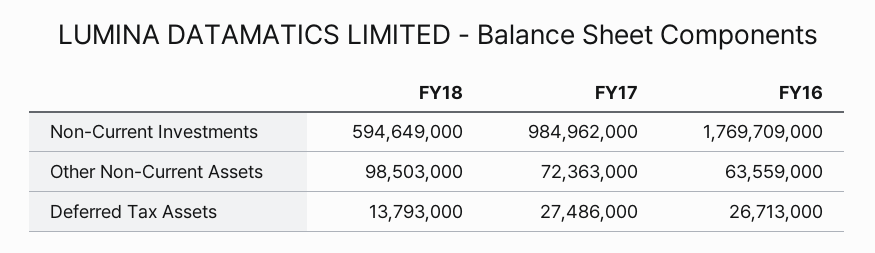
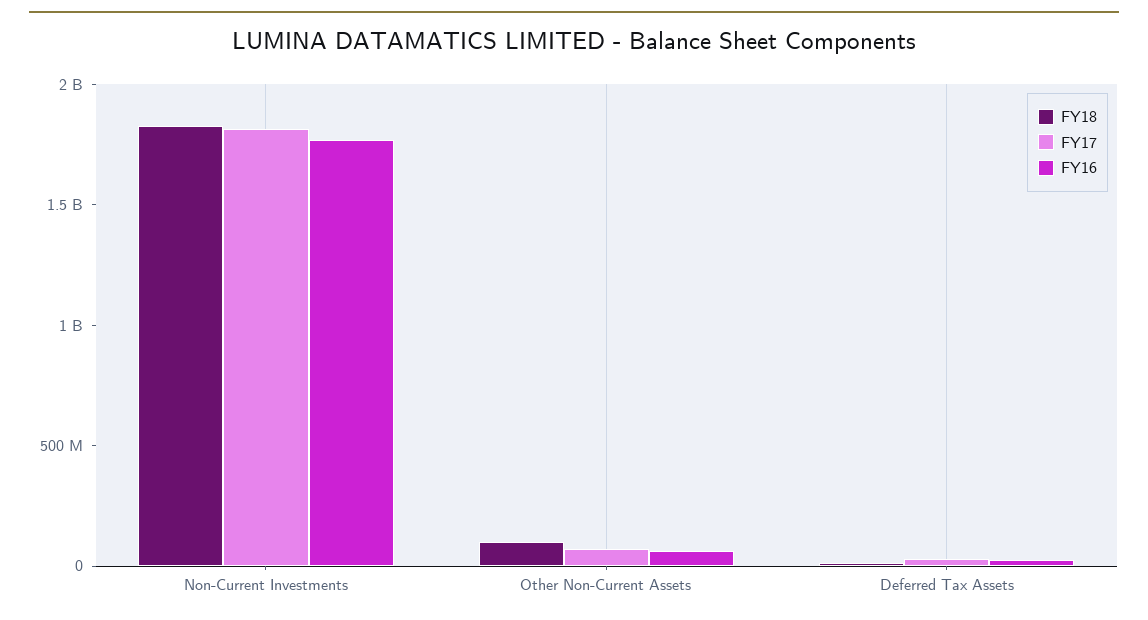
FY18, Non-Current Investments: 594649000 -> 1800000000
FY17, Non-Current Investments: 984962000 -> 1800000000

